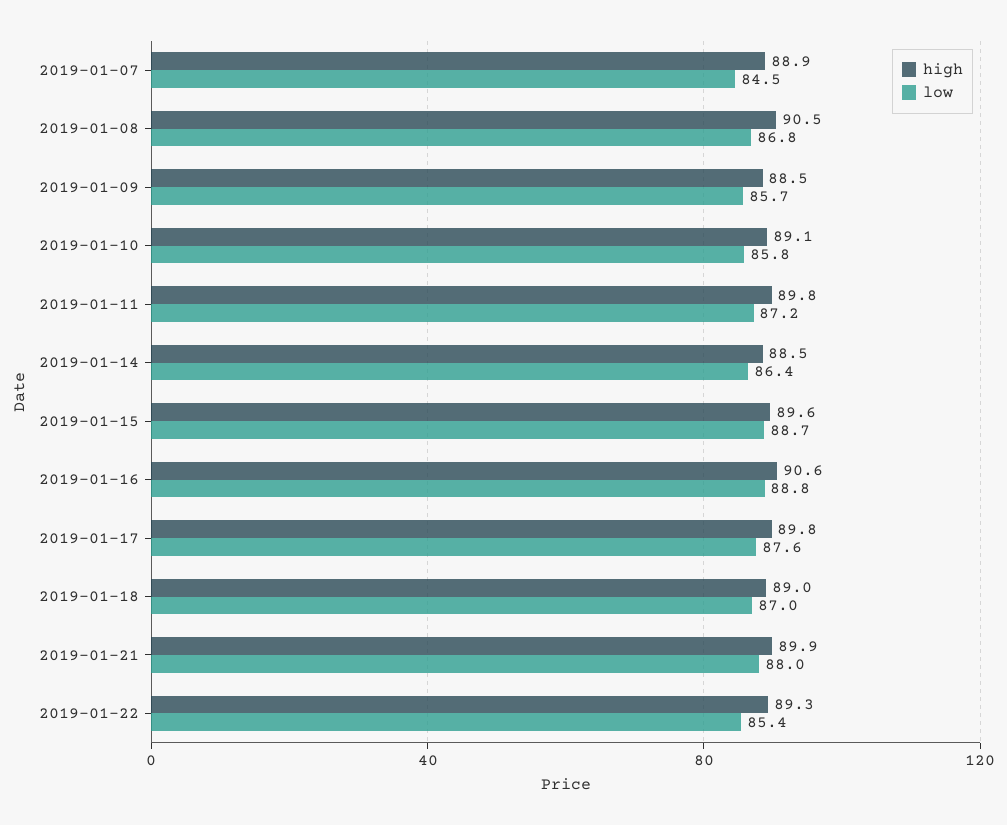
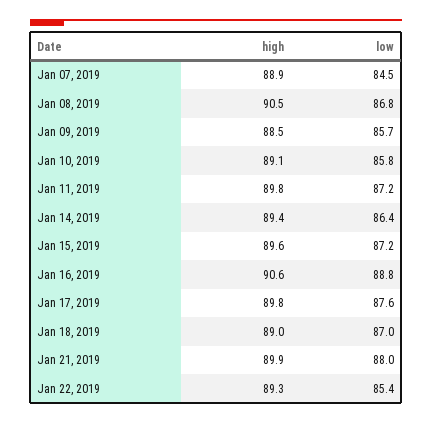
high, 2019-01-14: 88.5 -> 89.4
low, 2019-01-15: 88.7 -> 87.2

